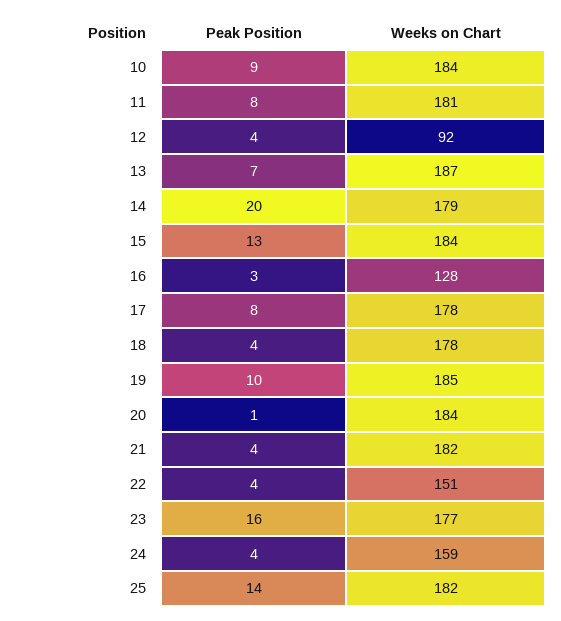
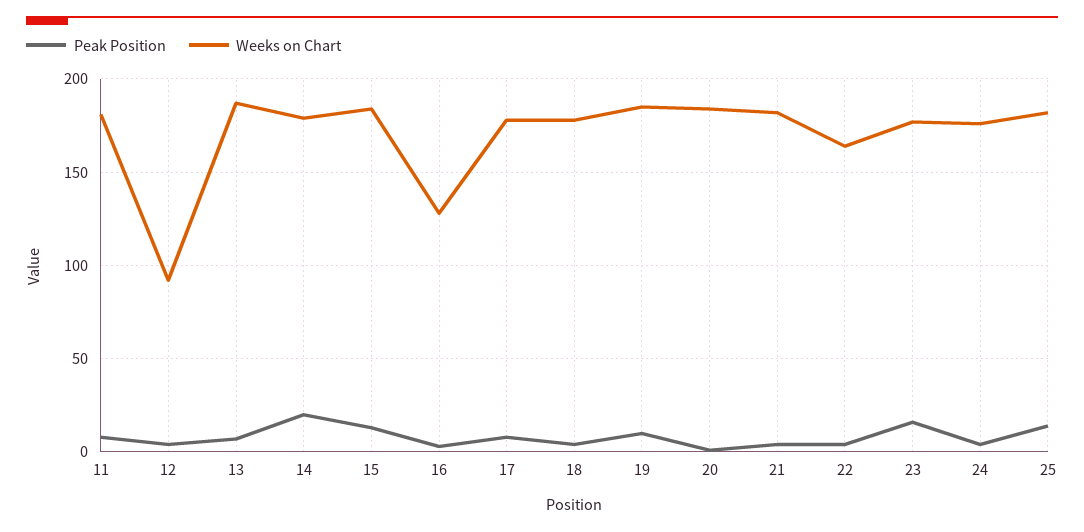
Peak Position, 10: 9 -> none
Weeks on Chart, 10: 184 -> none
Weeks on Chart, 22: 151 -> 165
Weeks on Chart, 24: 159 -> 175

